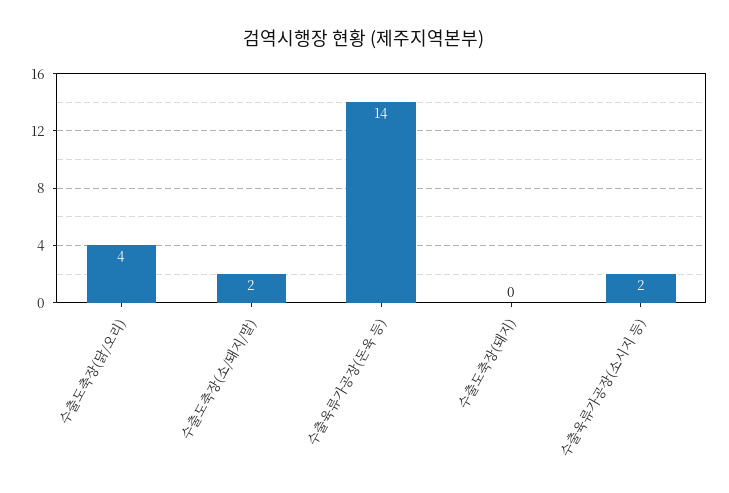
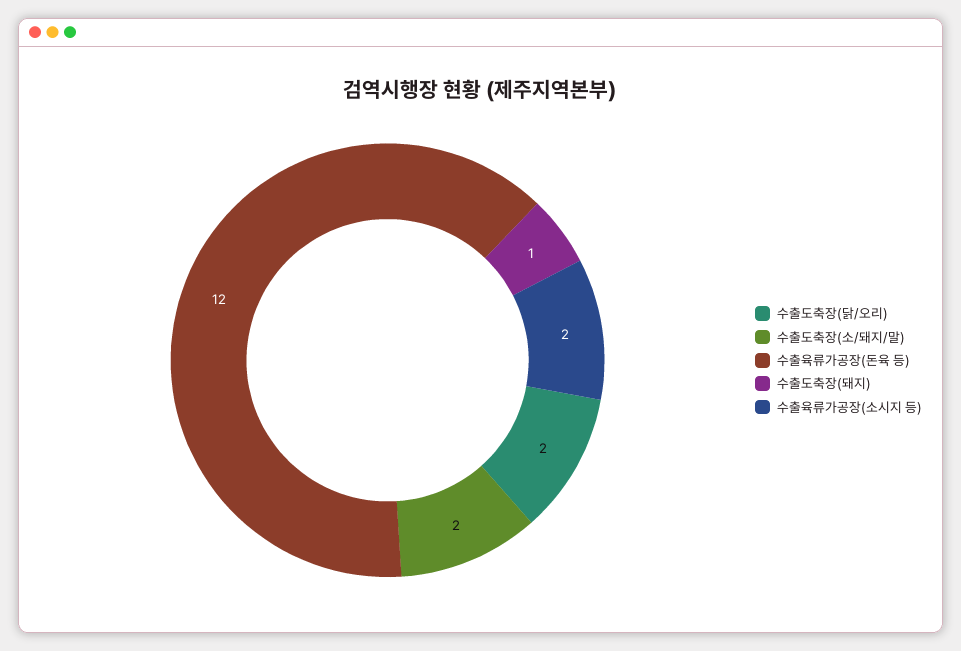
수출도축장(닭/오리): 4 -> 2
수출육류가공장(돈육 등): 14 -> 12
수출도축장(돼지): 0 -> 1

